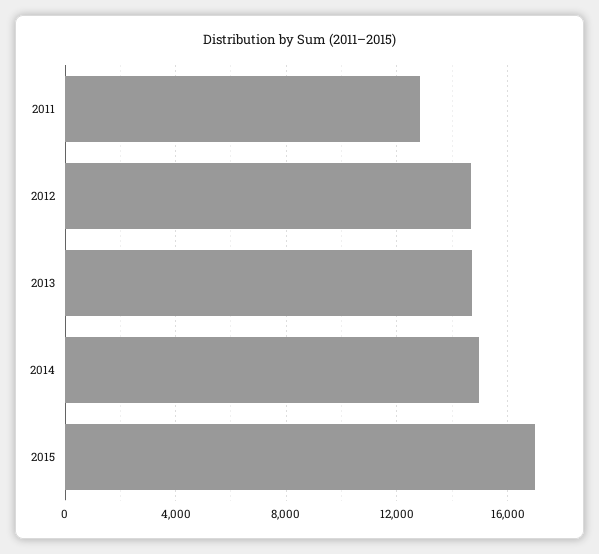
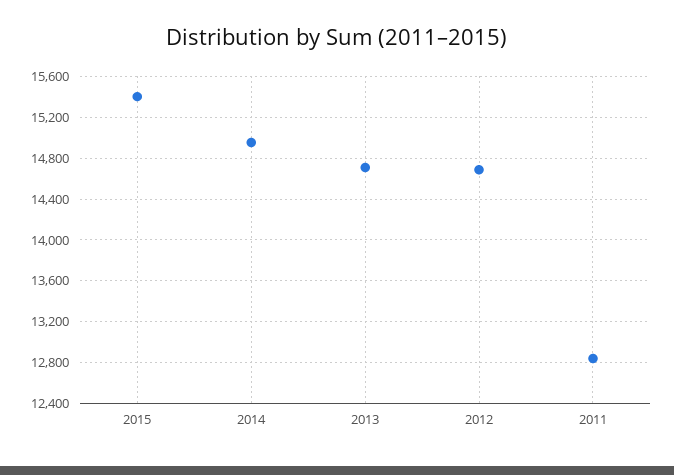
2015: 17000 -> 15400

